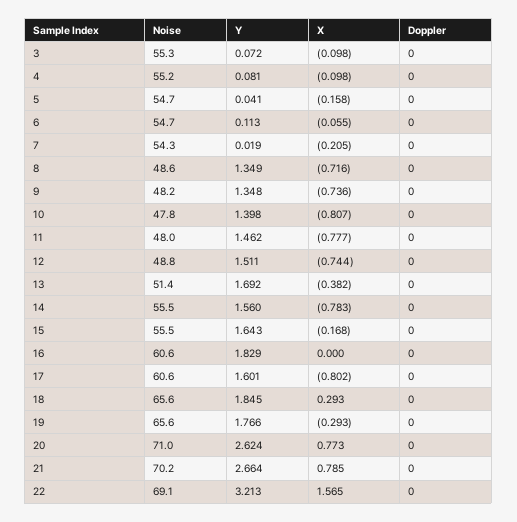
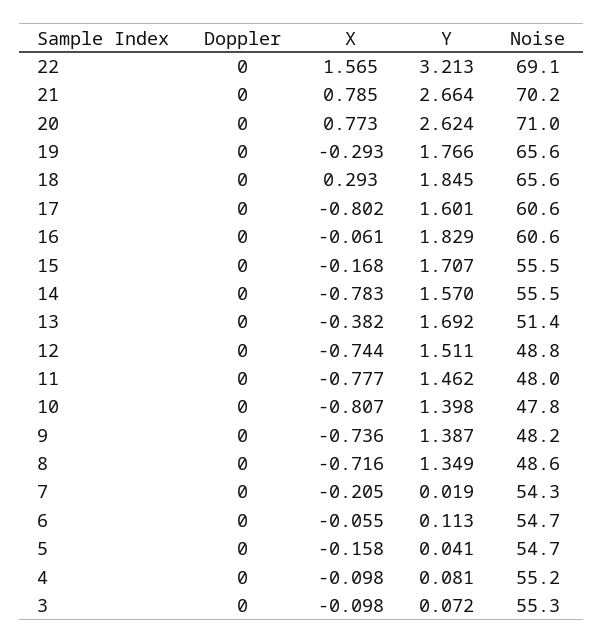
Y, 9: 1.348 -> 1.387
Y, 14: 1.56 -> 1.57
Y, 15: 1.643 -> 1.707
X, 16: 0 -> -0.061

